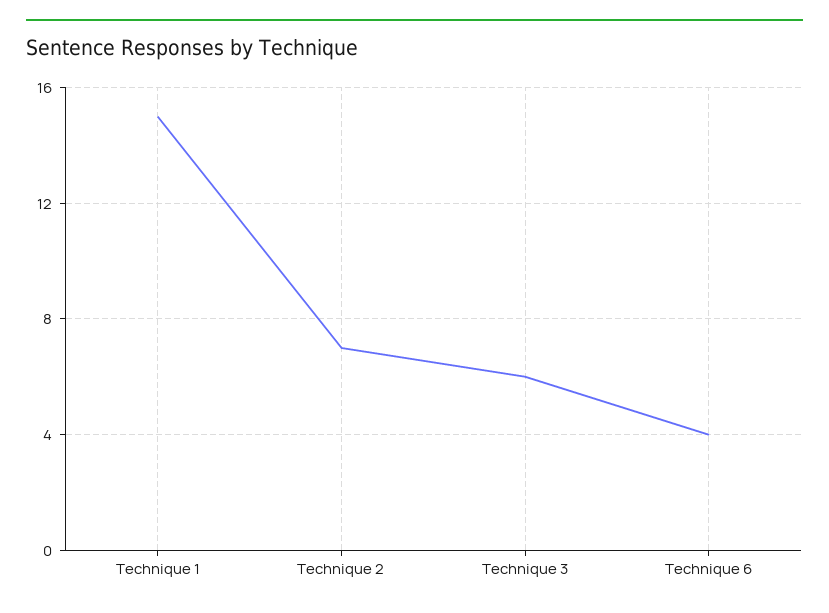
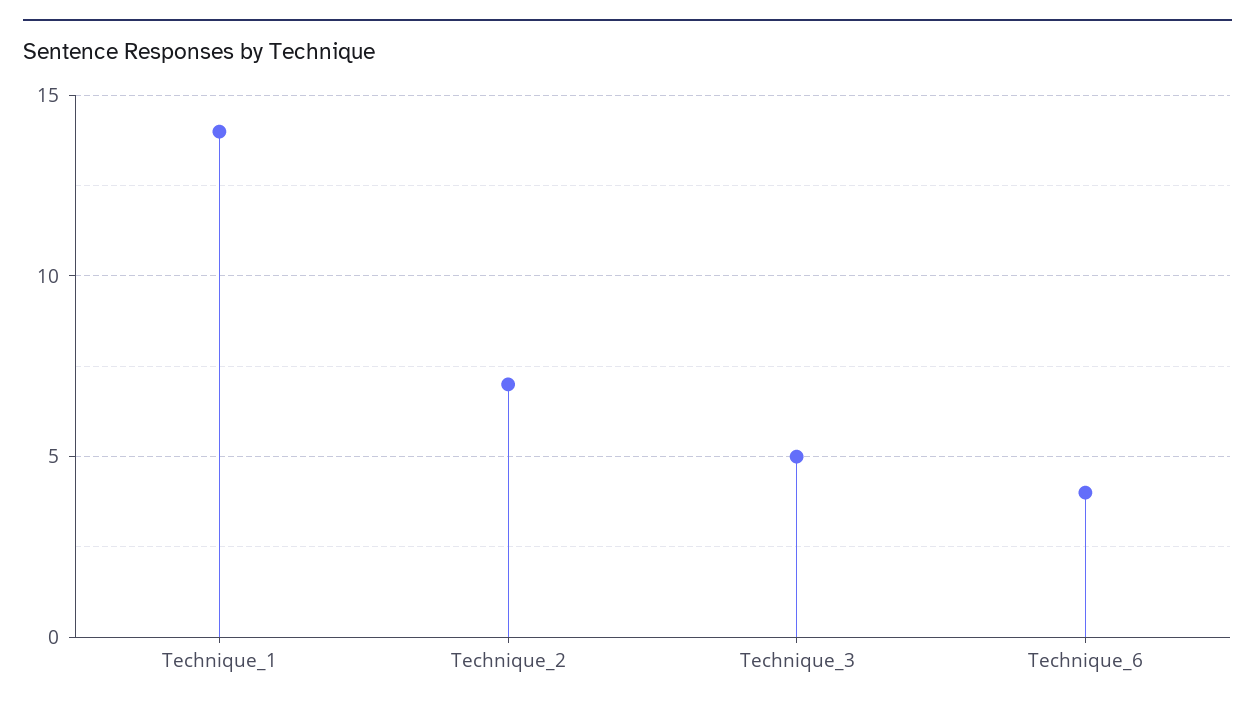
Technique 1: 15 -> 14
Technique 3: 6 -> 5

